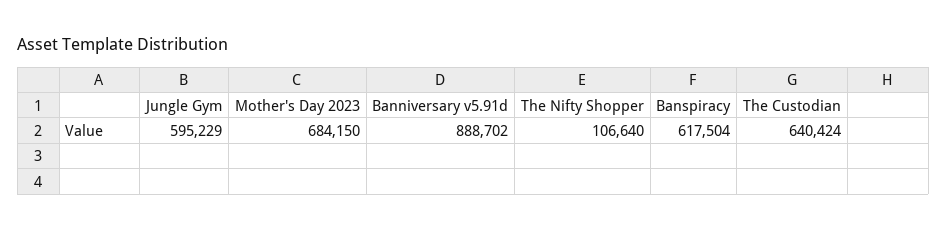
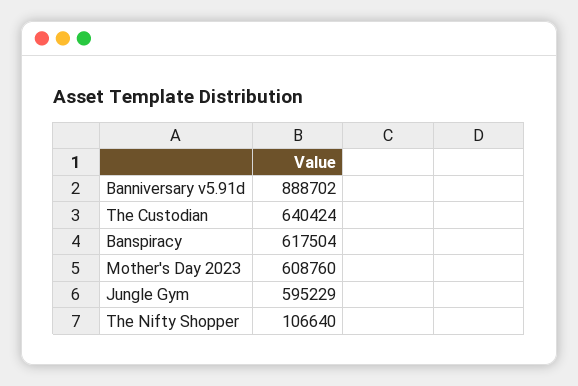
Mother's Day 2023: 684150 -> 608760

